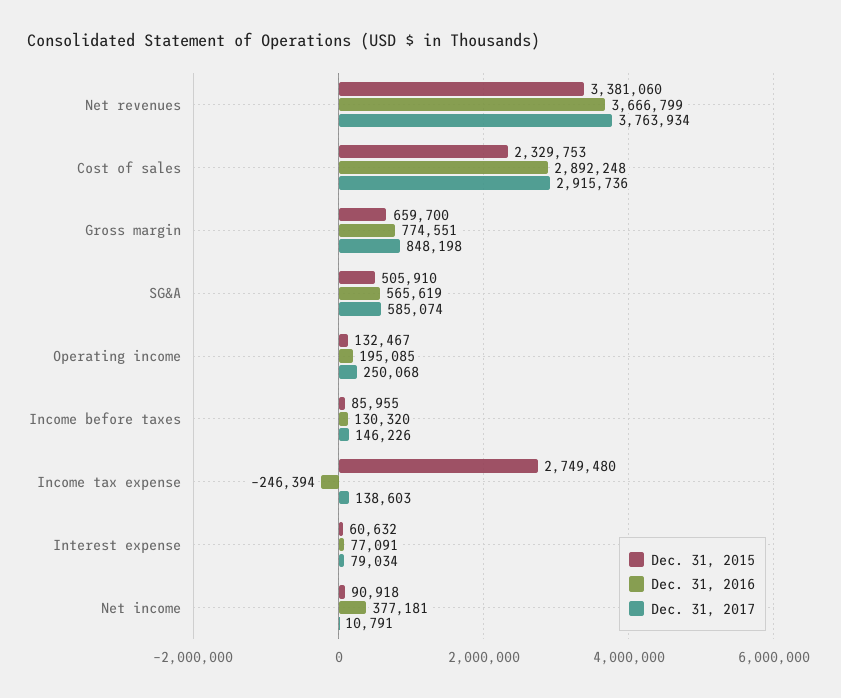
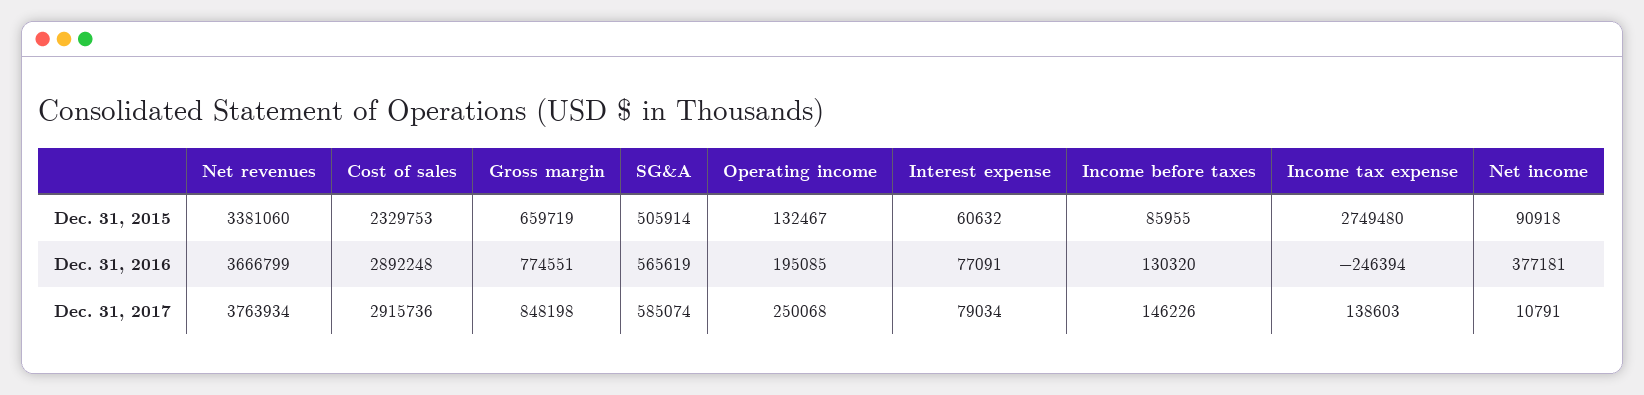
Dec. 31, 2015, Gross margin: 659700 -> 659719
Dec. 31, 2015, SG&A: 505910 -> 505914

